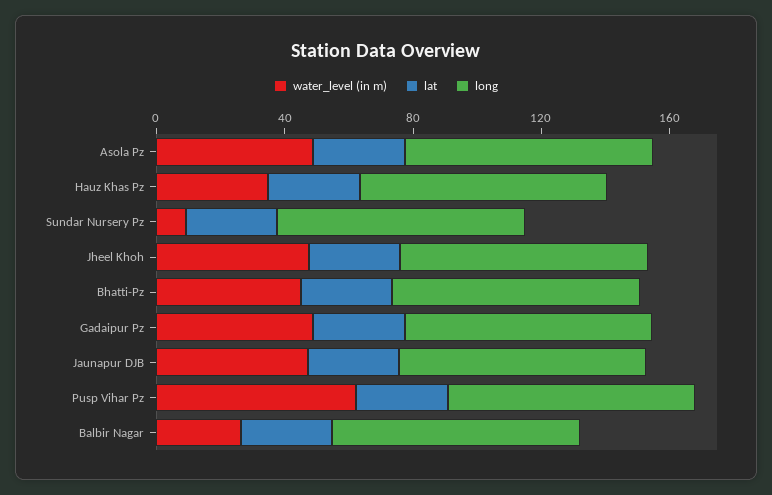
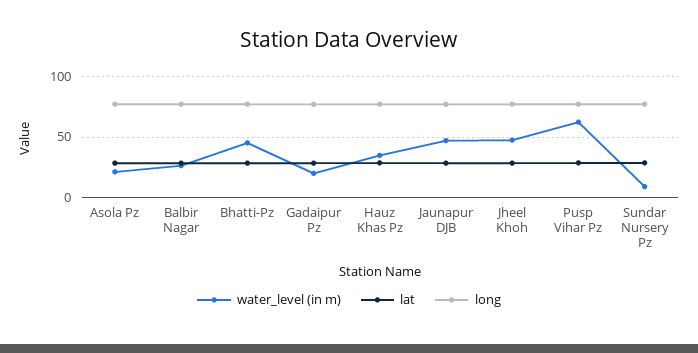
water_level (in m), Asola Pz: 50 -> 20
water_level (in m), Gadaipur Pz: 50 -> 20

